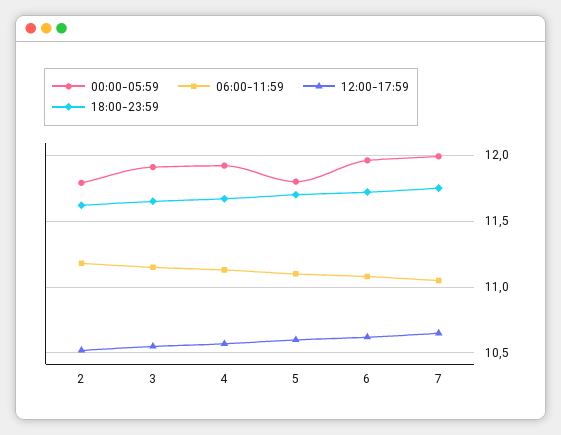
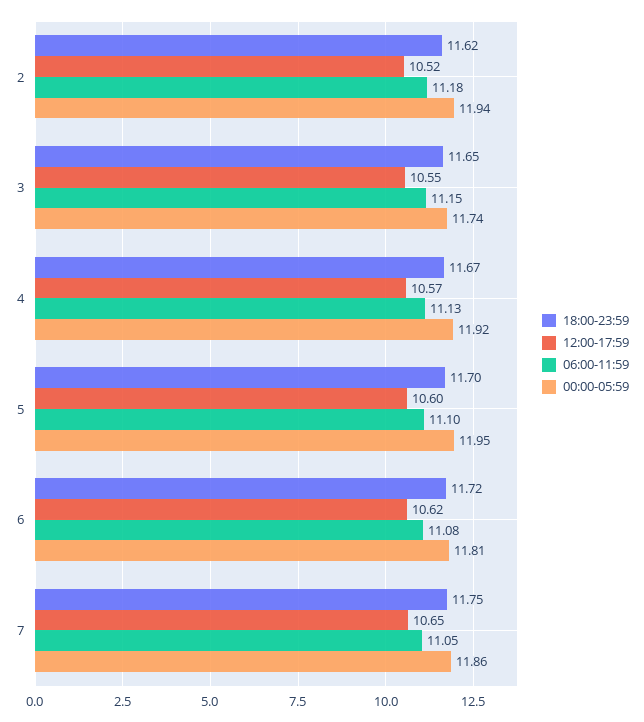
00:00-05:59, 2: 11.8 -> 11.94
00:00-05:59, 3: 11.9 -> 11.74
00:00-05:59, 5: 11.8 -> 11.95
00:00-05:59, 6: 11.95 -> 11.81
00:00-05:59, 7: 12 -> 11.86

